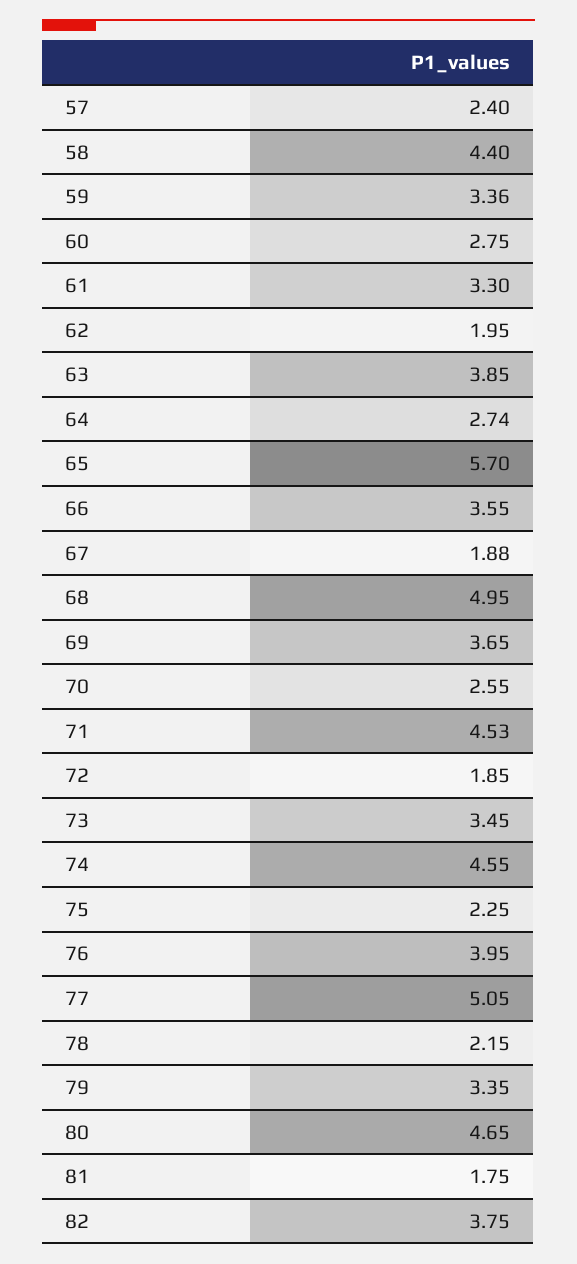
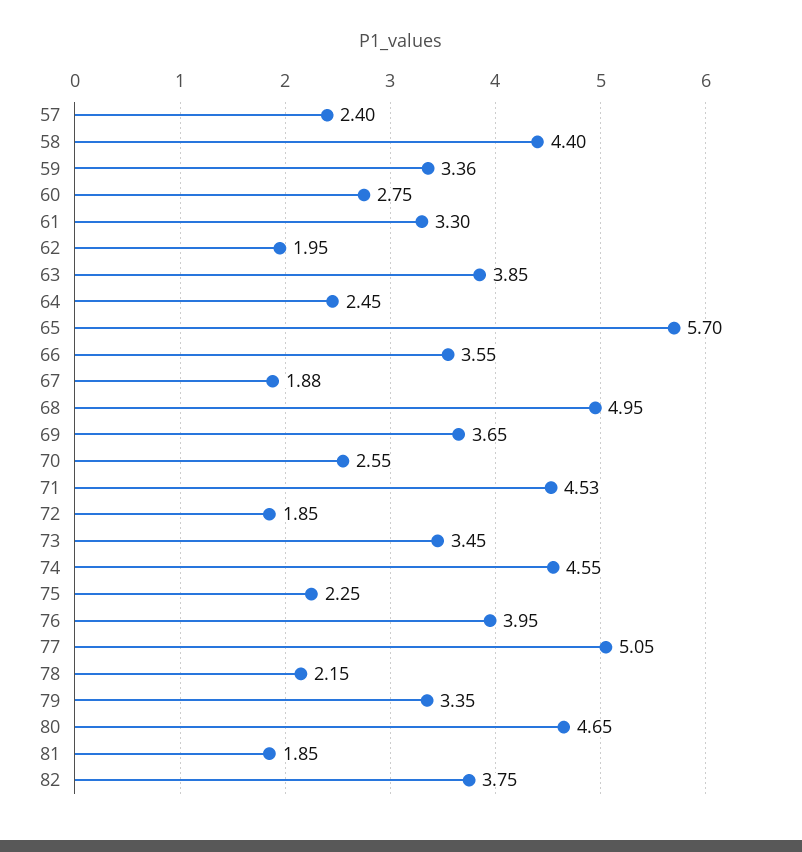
64: 2.74 -> 2.45
81: 1.75 -> 1.85

